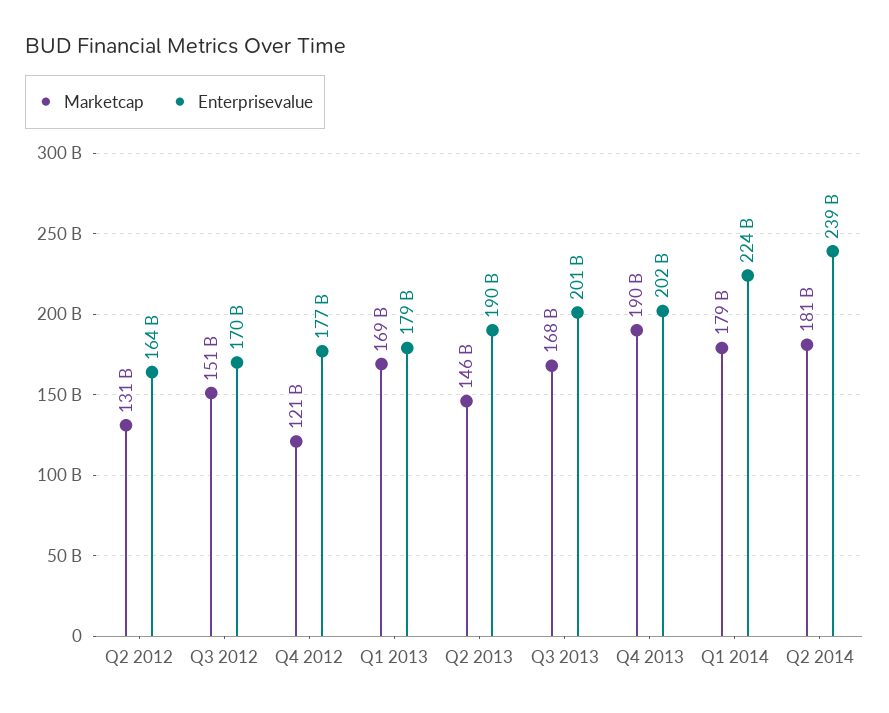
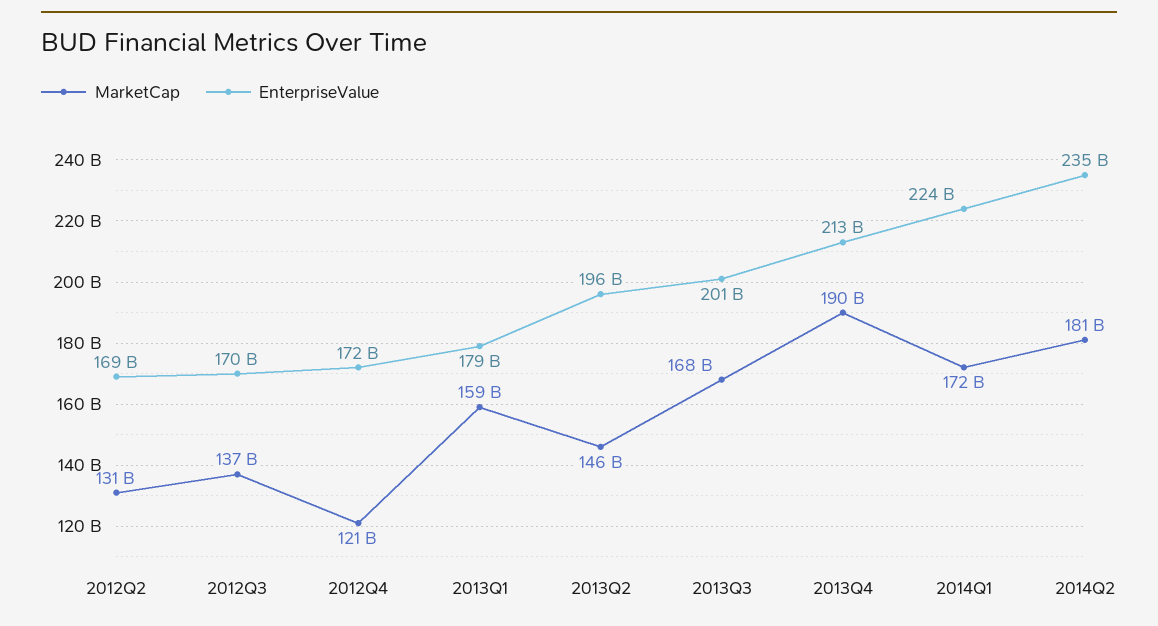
Enterprisevalue, Q2 2012: 164000000000 -> 169000000000
Marketcap, Q3 2012: 151000000000 -> 137000000000
Enterprisevalue, Q4 2012: 177000000000 -> 172000000000
Marketcap, Q1 2013: 169000000000 -> 159000000000
Enterprisevalue, Q2 2013: 190000000000 -> 196000000000
Enterprisevalue, Q4 2013: 202000000000 -> 213000000000
Marketcap, Q1 2014: 179000000000 -> 172000000000
Enterprisevalue, Q2 2014: 239000000000 -> 235000000000

